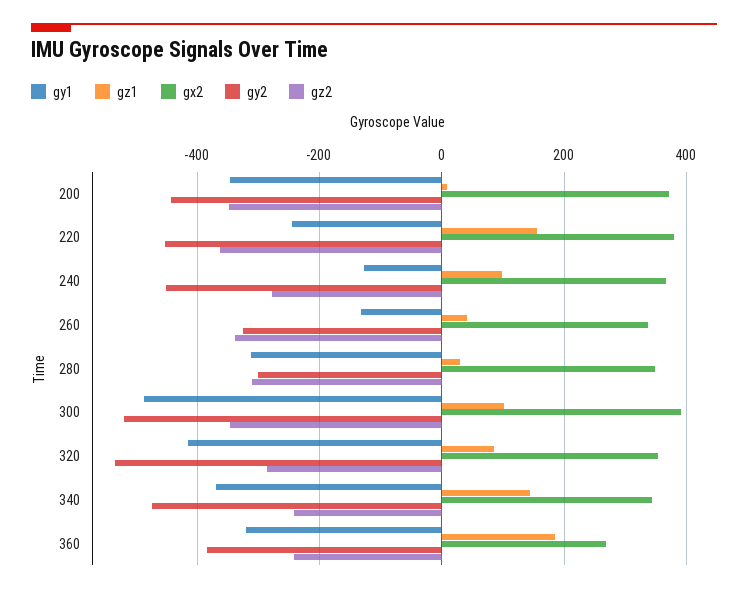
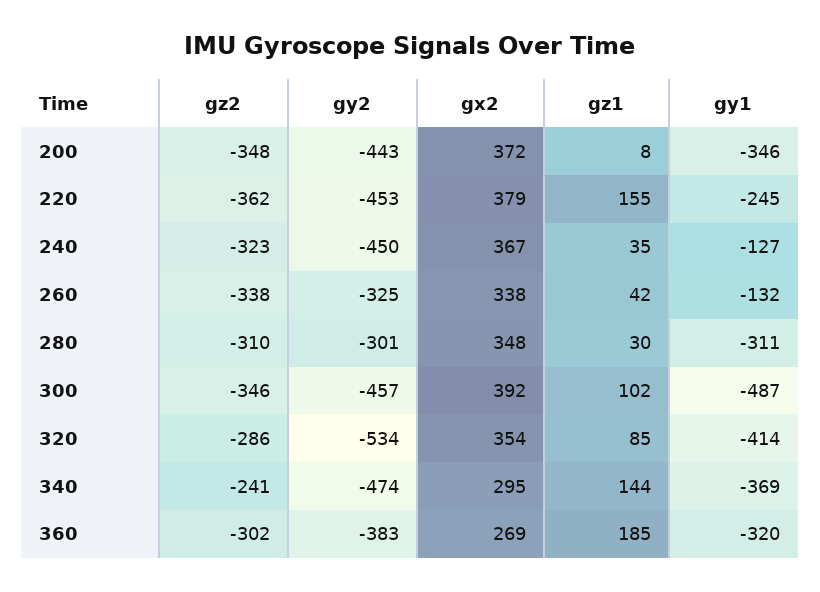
gz1, 240: 100 -> 35
gz2, 240: -280 -> -323
gy2, 300: -520 -> -457
gx2, 340: 340 -> 295
gz2, 360: -240 -> -302

